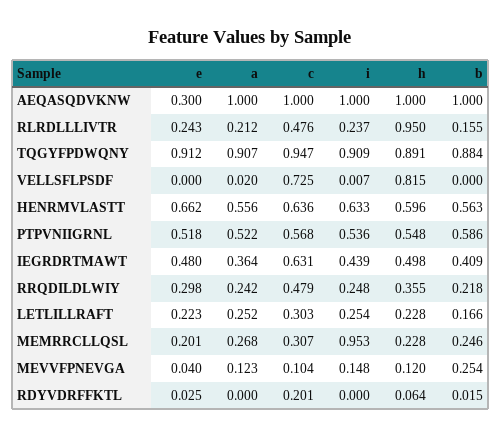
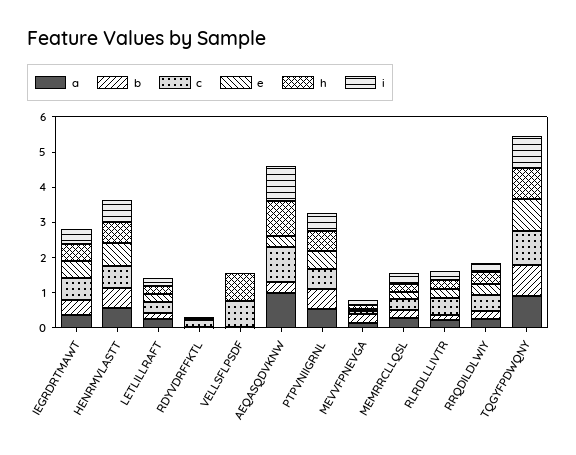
b, AEQASQDVKNW: 1 -> 0.25
h, RLRDLLLIVTR: 0.95 -> 0.25
i, MEMRRCLLQSL: 0.953 -> 0.25

